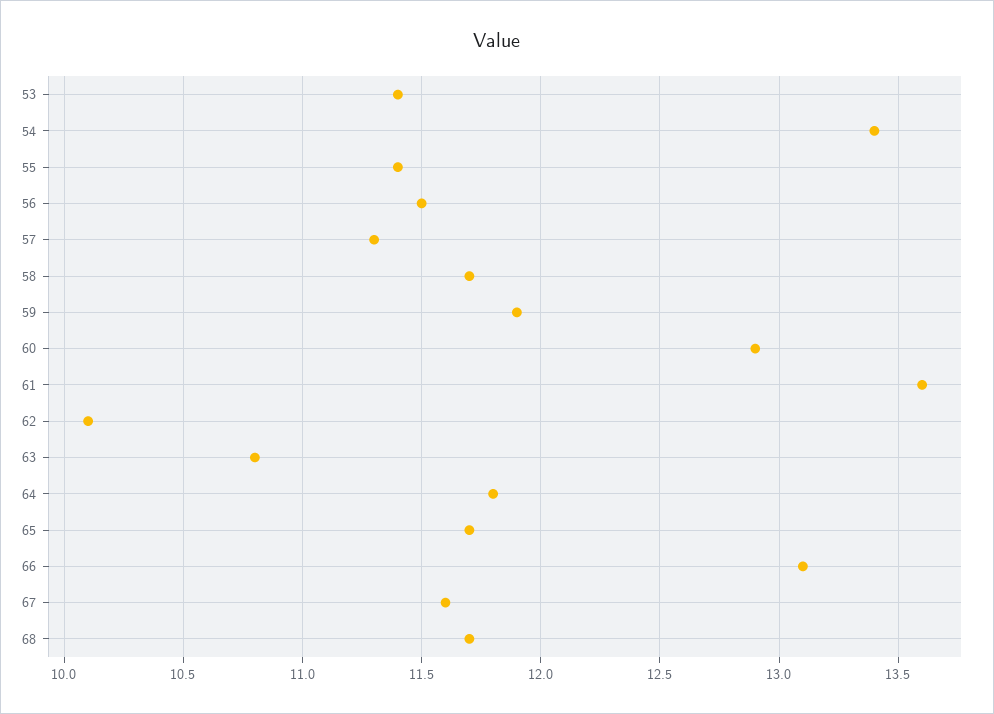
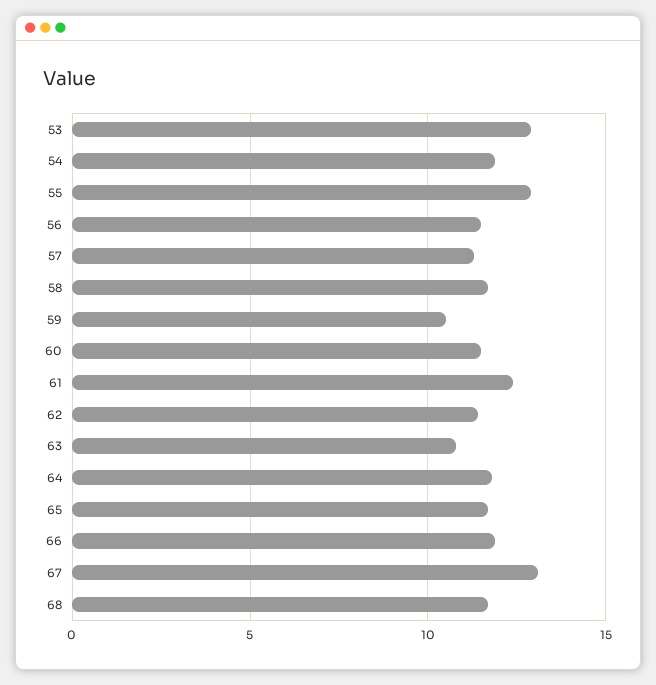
53: 11.4 -> 13
54: 13.4 -> 12
55: 11.4 -> 13
59: 11.9 -> 10.5
60: 12.9 -> 11.5
61: 13.6 -> 12.5
62: 10.1 -> 11.5
66: 13.1 -> 12
67: 11.6 -> 13

